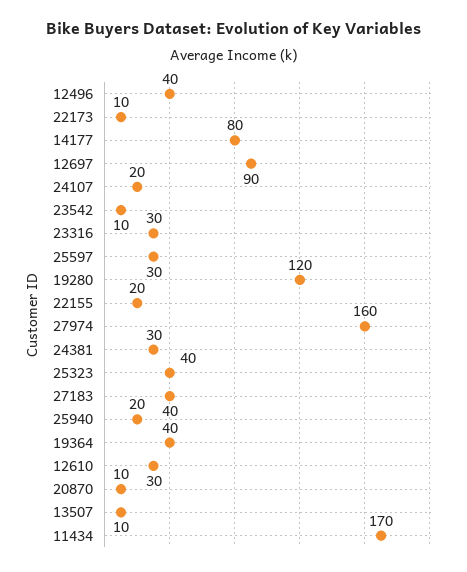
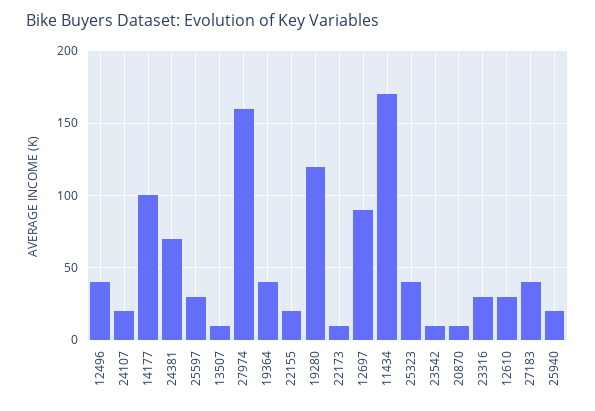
14177: 80 -> 100
24381: 30 -> 70

